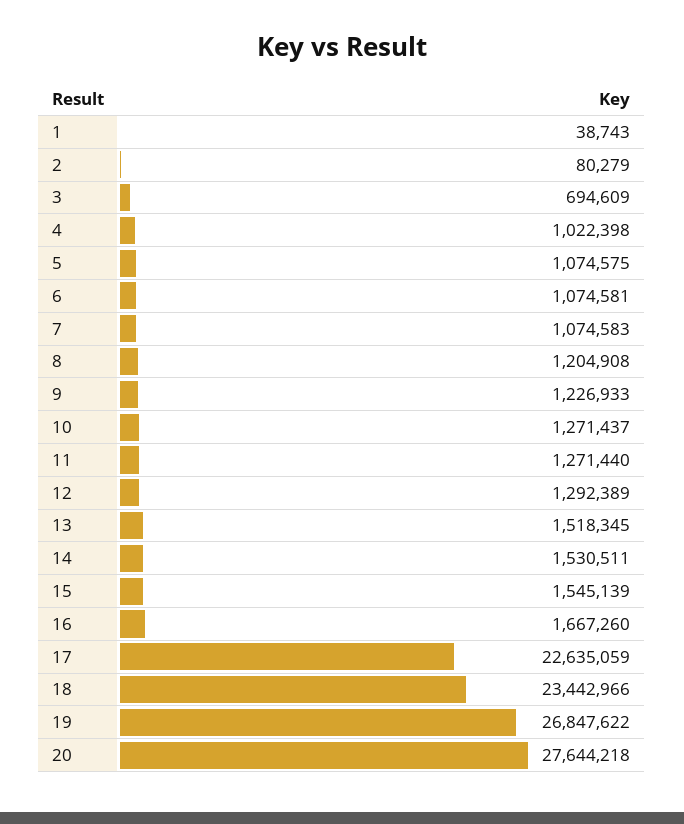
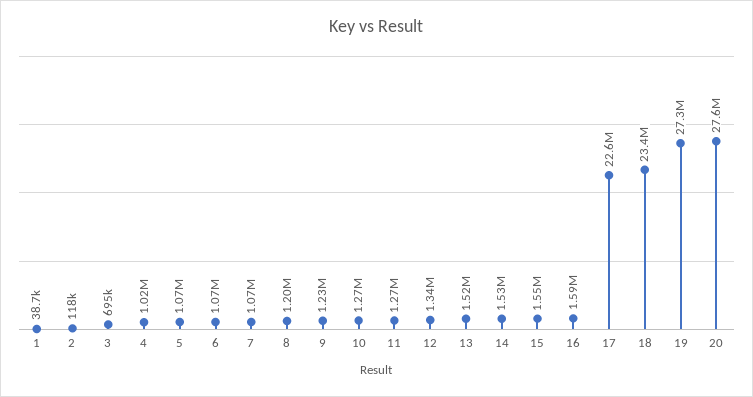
2: 80279 -> 118000
12: 1292389 -> 1340000
16: 1667260 -> 1590000
19: 26847622 -> 27300000

